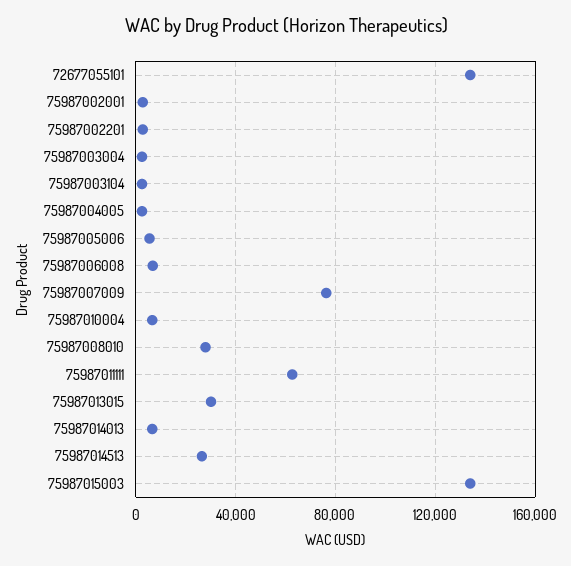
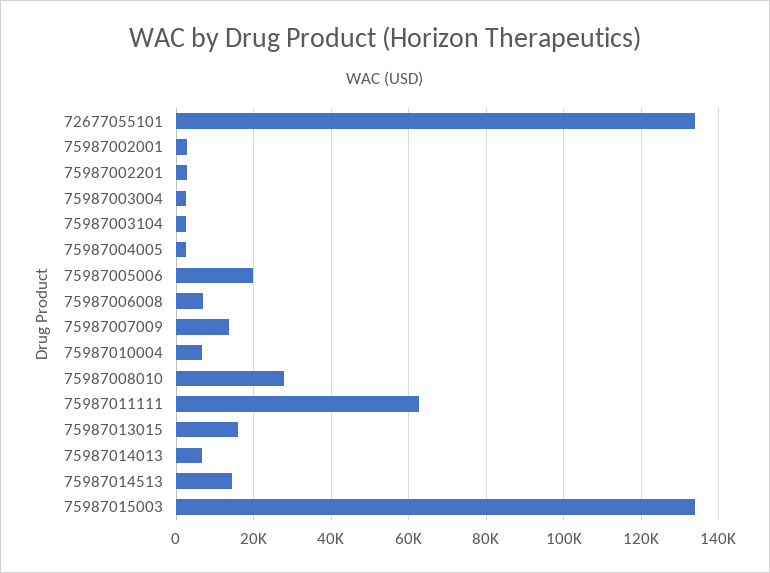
75987005006: 5000 -> 20000
75987007009: 75000 -> 14000
75987013015: 30000 -> 16000
75987014513: 25000 -> 14000

